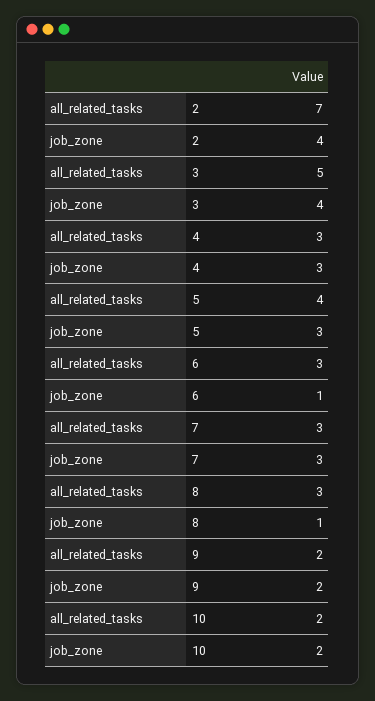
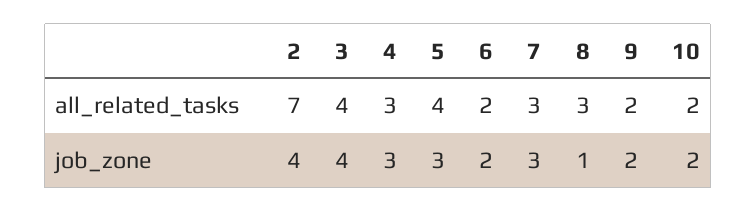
all_related_tasks, 3: 5 -> 4
all_related_tasks, 6: 3 -> 2
job_zone, 6: 1 -> 2

